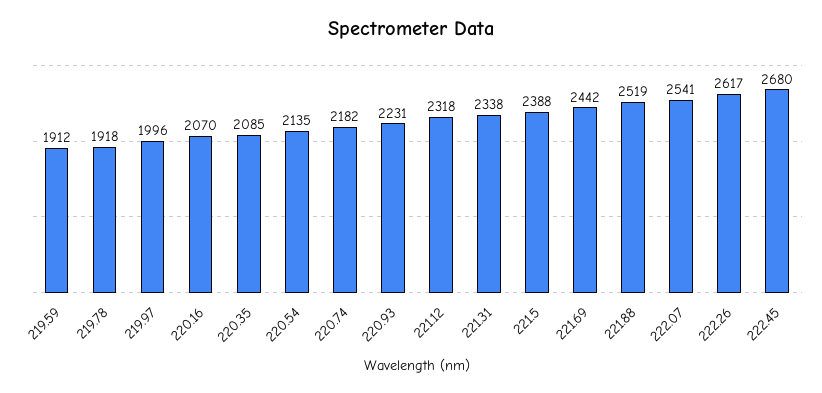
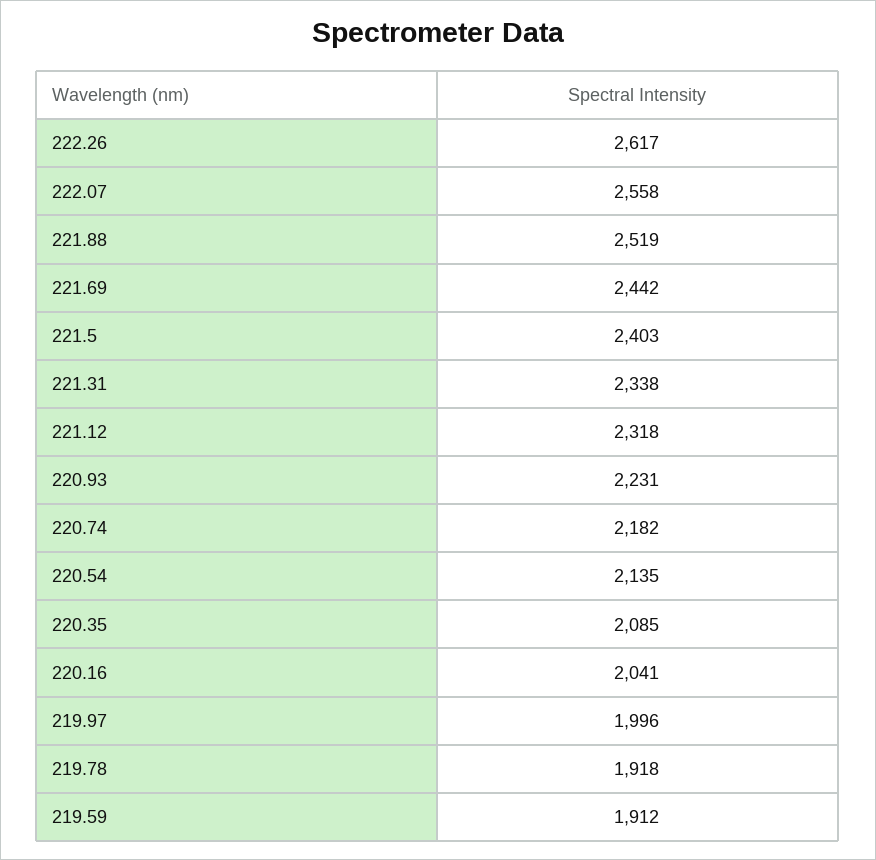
220.16: 2070 -> 2041
221.5: 2388 -> 2403
222.07: 2541 -> 2558
222.45: 2680 -> none

